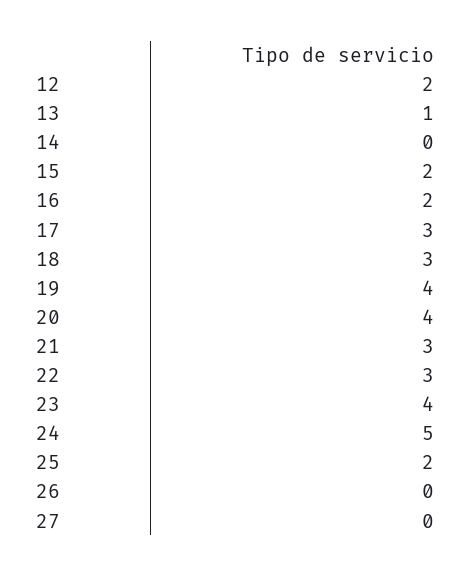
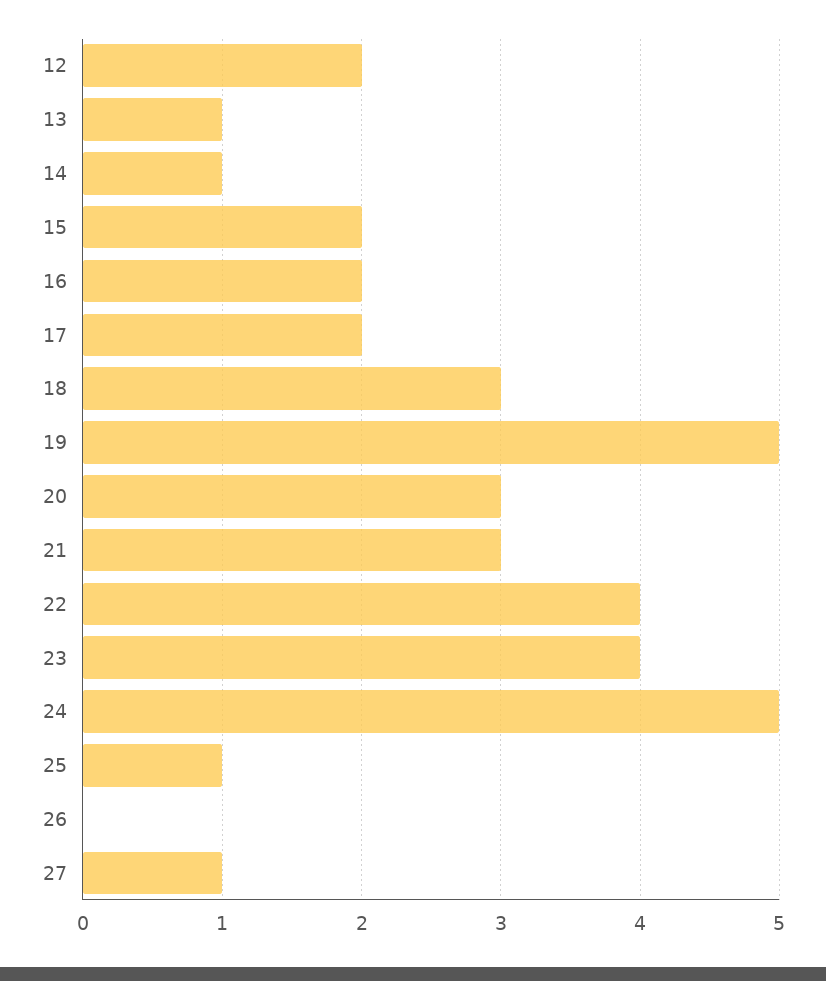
14: 0 -> 1
17: 3 -> 2
19: 4 -> 5
20: 4 -> 3
22: 3 -> 4
25: 2 -> 1
27: 0 -> 1

